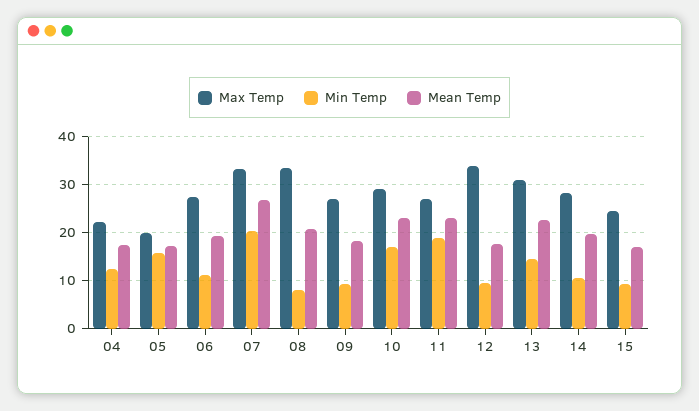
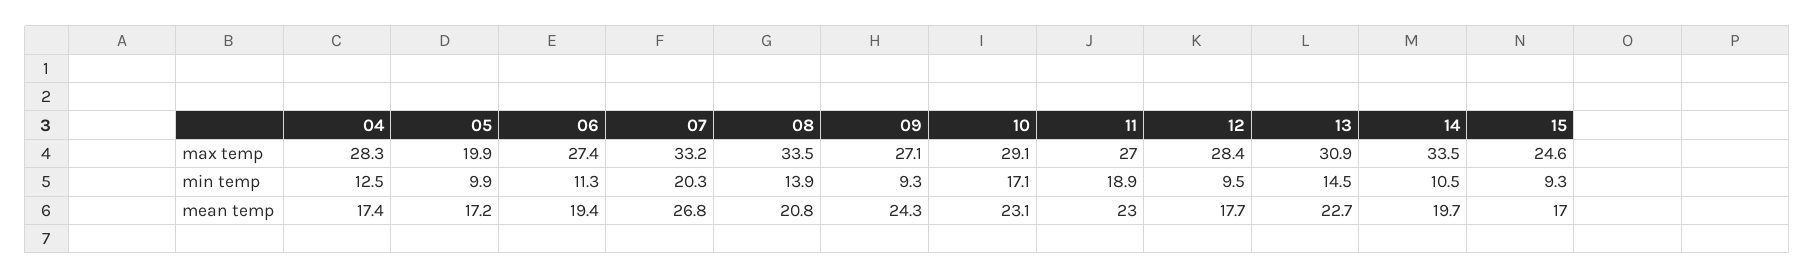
Max Temp, 04: 22 -> 28.3
Min Temp, 05: 16 -> 9.9
Min Temp, 08: 8 -> 13.9
Mean Temp, 09: 18 -> 24.3
Max Temp, 12: 34 -> 28.4
Max Temp, 14: 28 -> 33.5

